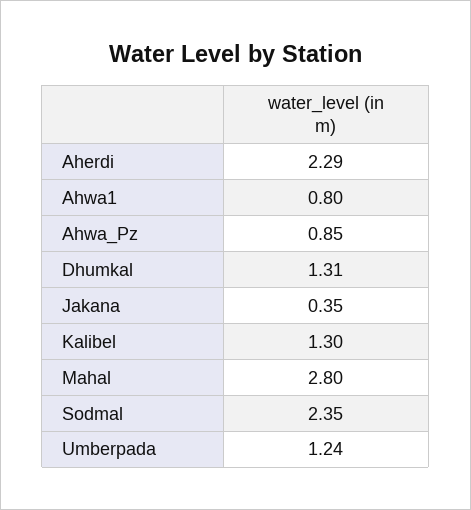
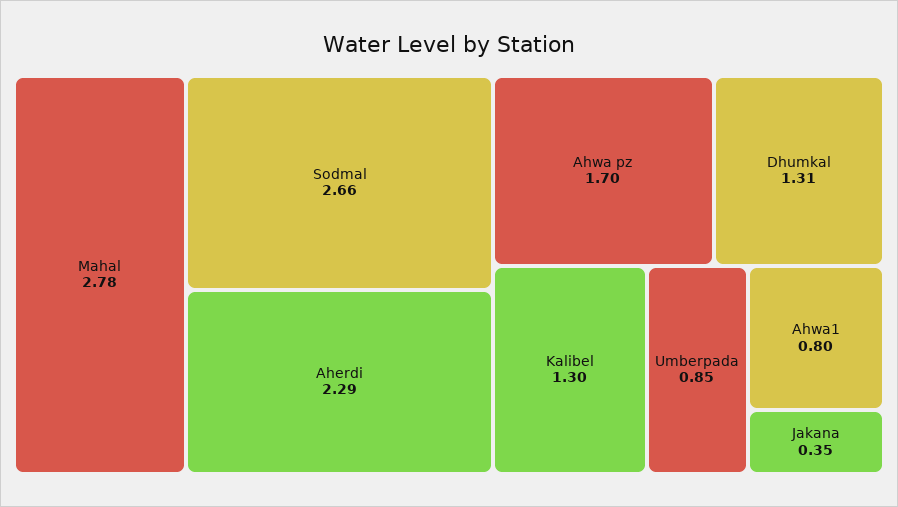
Ahwa_Pz: 0.85 -> 1.7
Mahal: 2.8 -> 2.78
Sodmal: 2.35 -> 2.66
Umberpada: 1.24 -> 0.85

